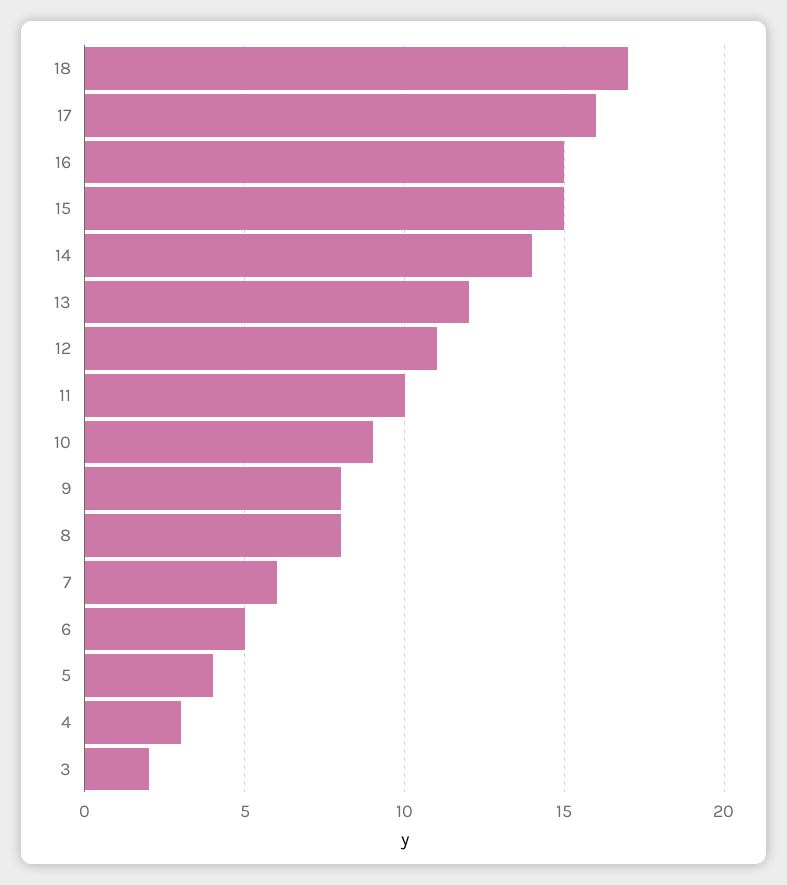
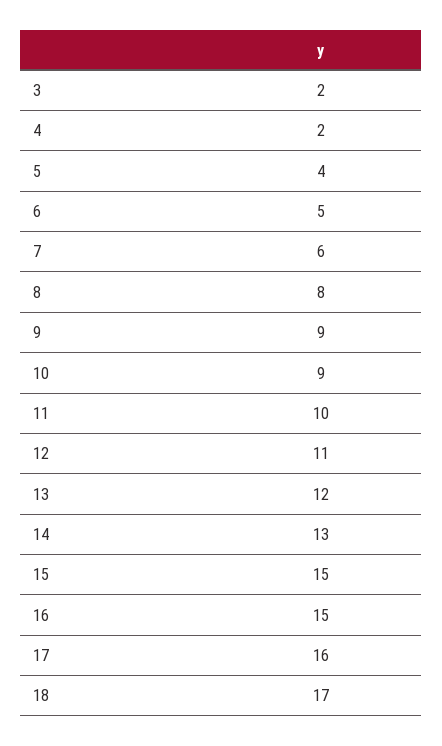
14: 14 -> 13
9: 8 -> 9
4: 3 -> 2

